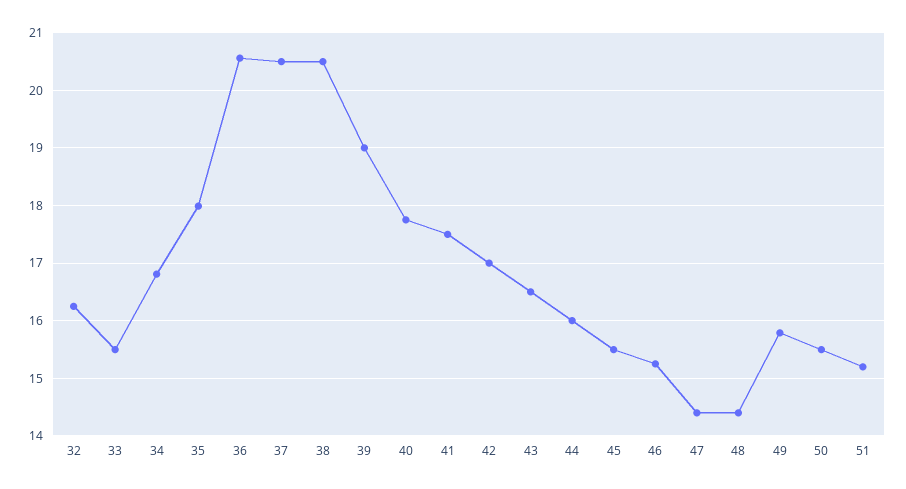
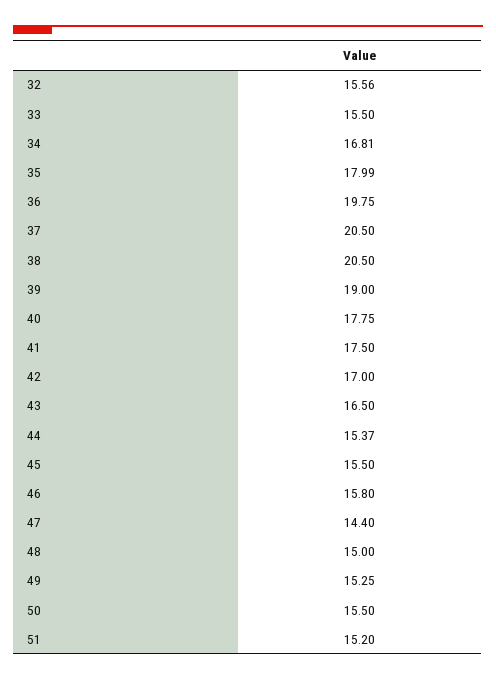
32: 16.2 -> 15.56
36: 20.6 -> 19.75
44: 16 -> 15.37
46: 15.2 -> 15.8
48: 14.4 -> 15
49: 15.8 -> 15.25

